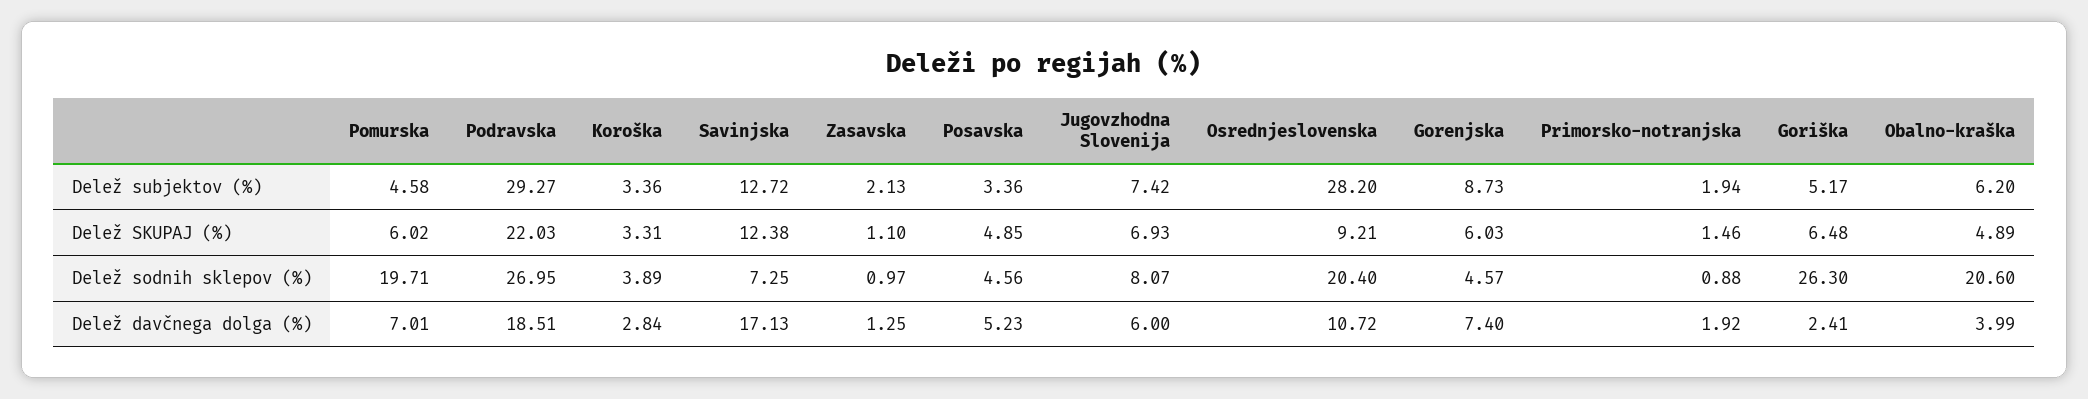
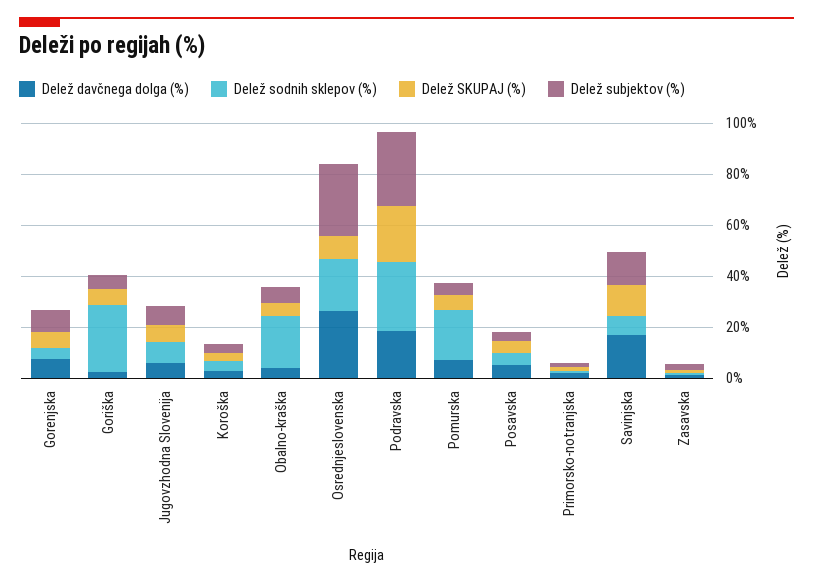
Delež davčnega dolga (%), Osrednjeslovenska: 10.72 -> 25

